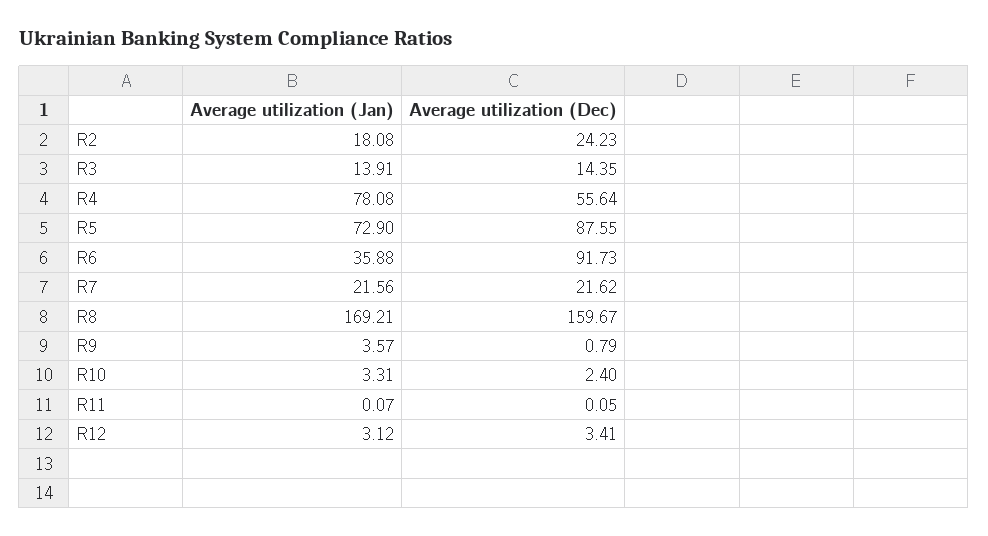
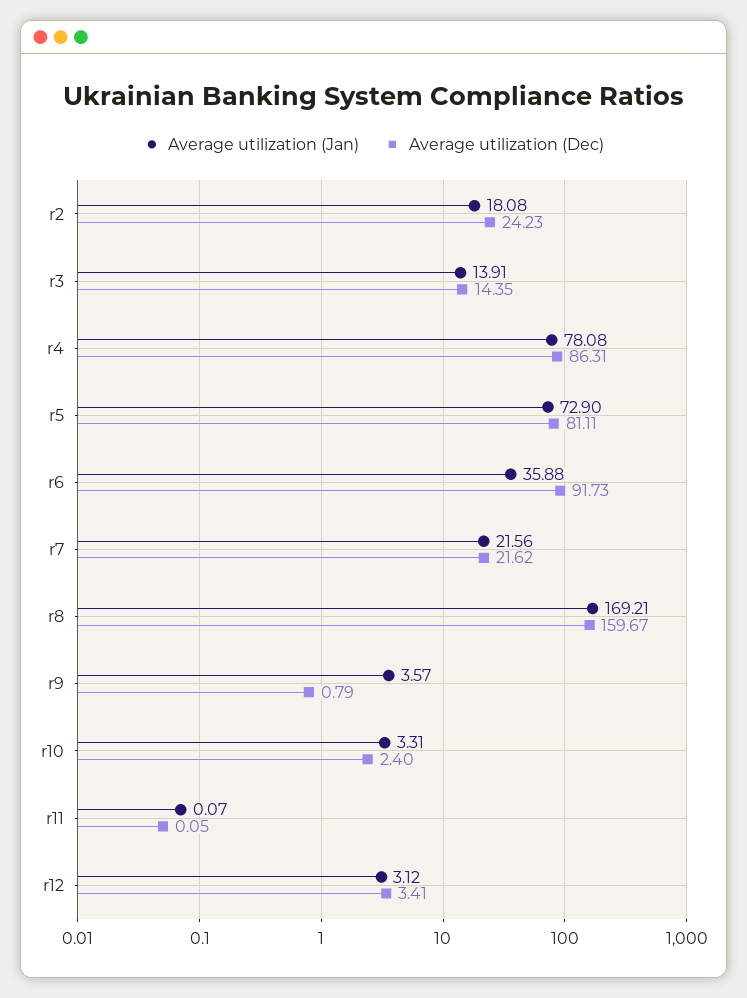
Average utilization (Dec), R4: 55.64 -> 86.31
Average utilization (Dec), R5: 87.55 -> 81.11

